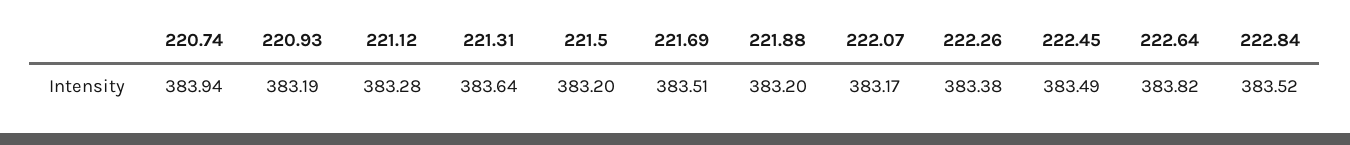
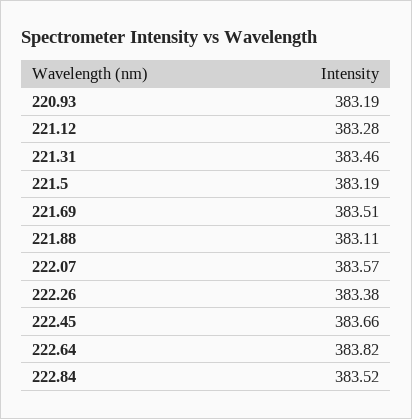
220.74: 383.94 -> none
221.31: 383.64 -> 383.46
221.5: 383.2 -> 383.19
221.88: 383.2 -> 383.11
222.07: 383.17 -> 383.57
222.45: 383.49 -> 383.66

